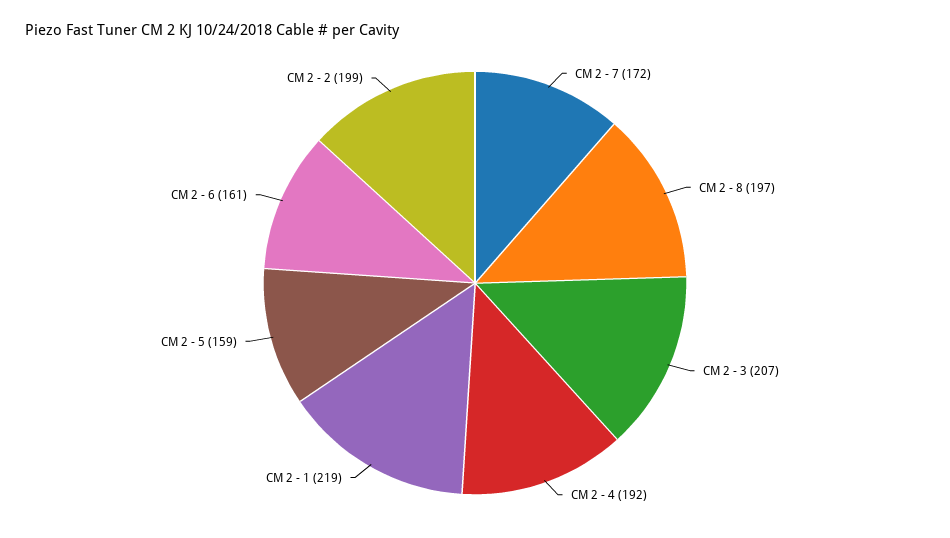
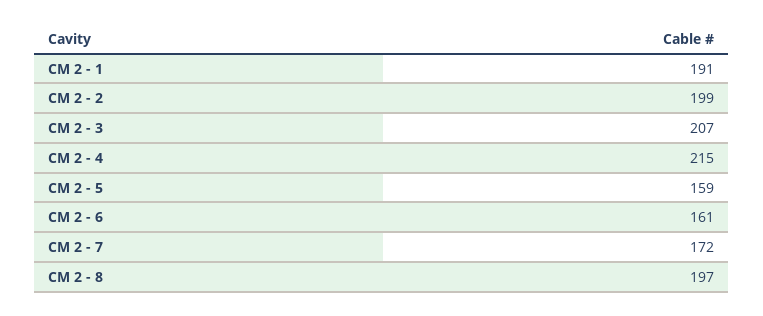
CM 2 - 4: 192 -> 215
CM 2 - 1: 219 -> 191

